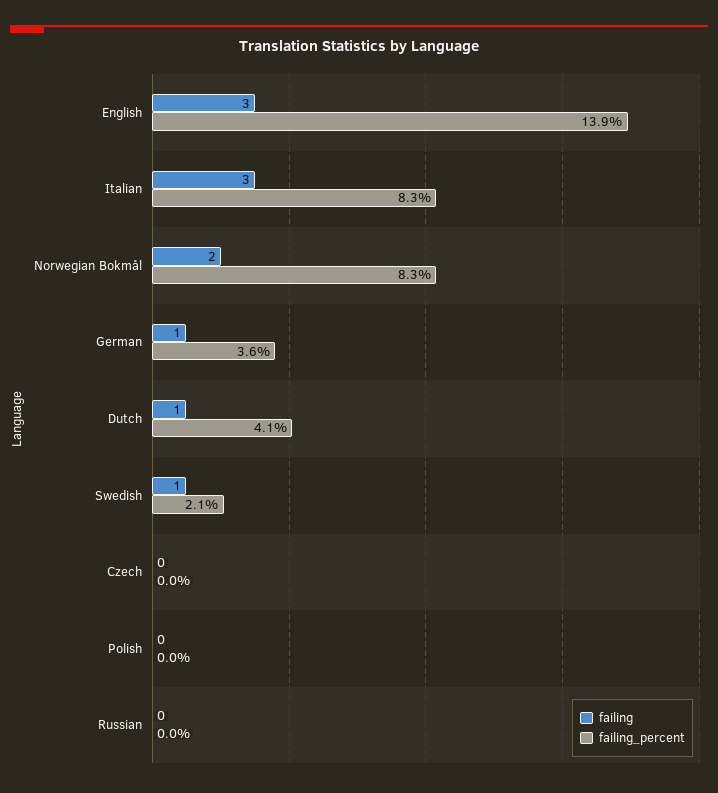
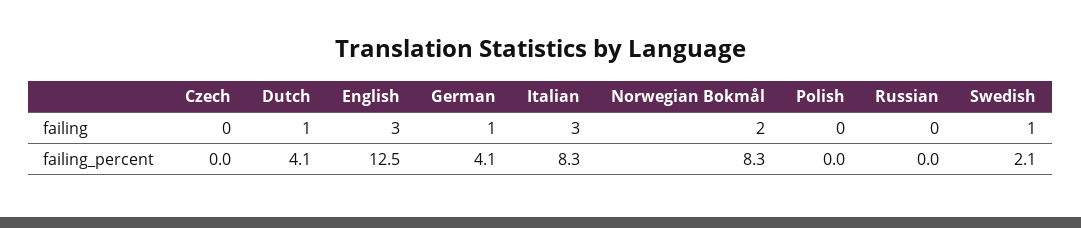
failing_percent, English: 13.9 -> 12.5
failing_percent, German: 3.6 -> 4.1

